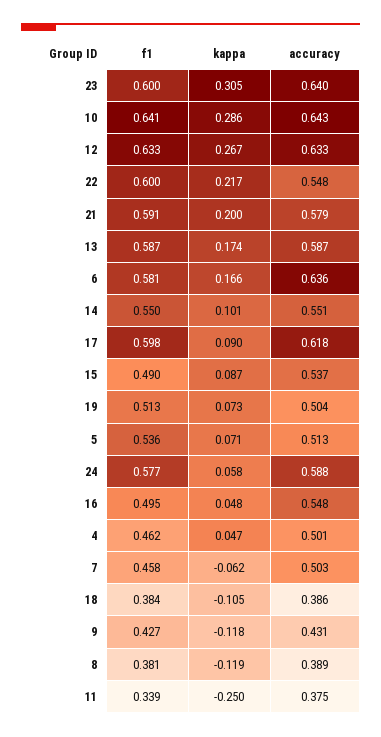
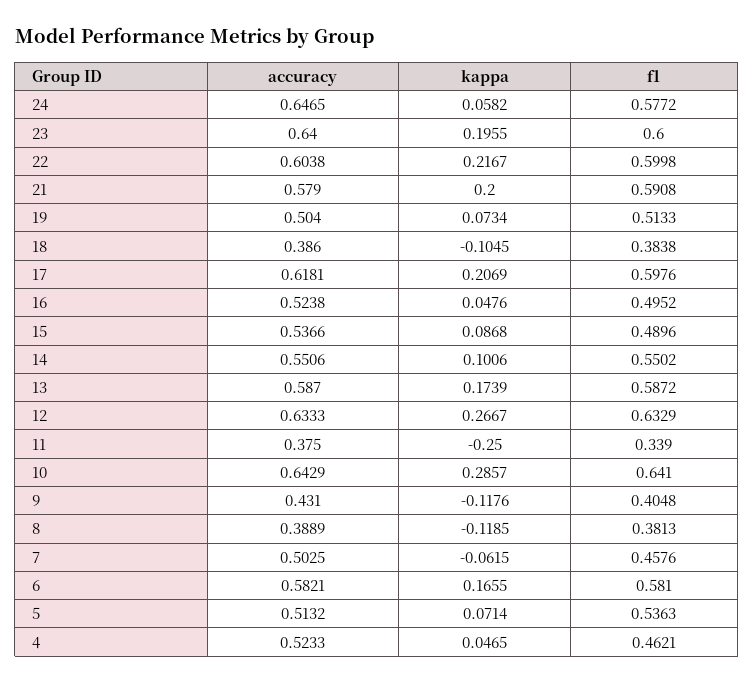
kappa, 23: 0.305 -> 0.1955
accuracy, 22: 0.548 -> 0.6038
accuracy, 6: 0.636 -> 0.5821
kappa, 17: 0.09 -> 0.2069
accuracy, 24: 0.588 -> 0.6465
accuracy, 16: 0.548 -> 0.5238
accuracy, 4: 0.501 -> 0.5233
f1, 9: 0.427 -> 0.4048

